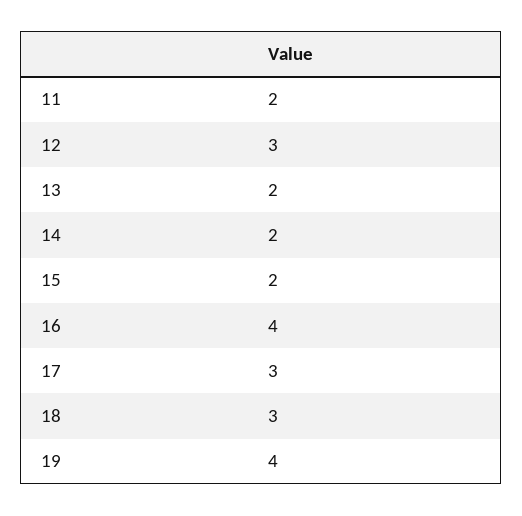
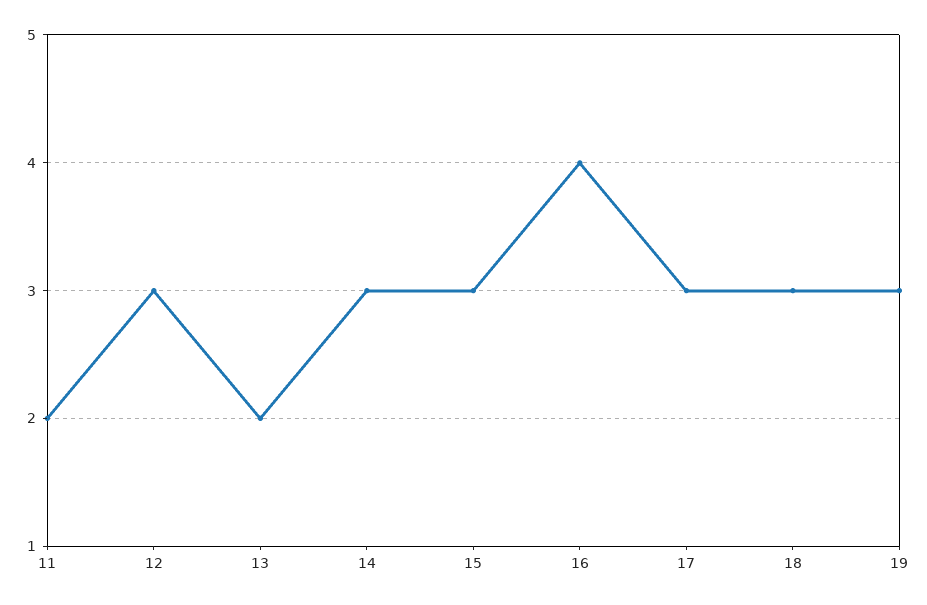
14: 2 -> 3
15: 2 -> 3
19: 4 -> 3

